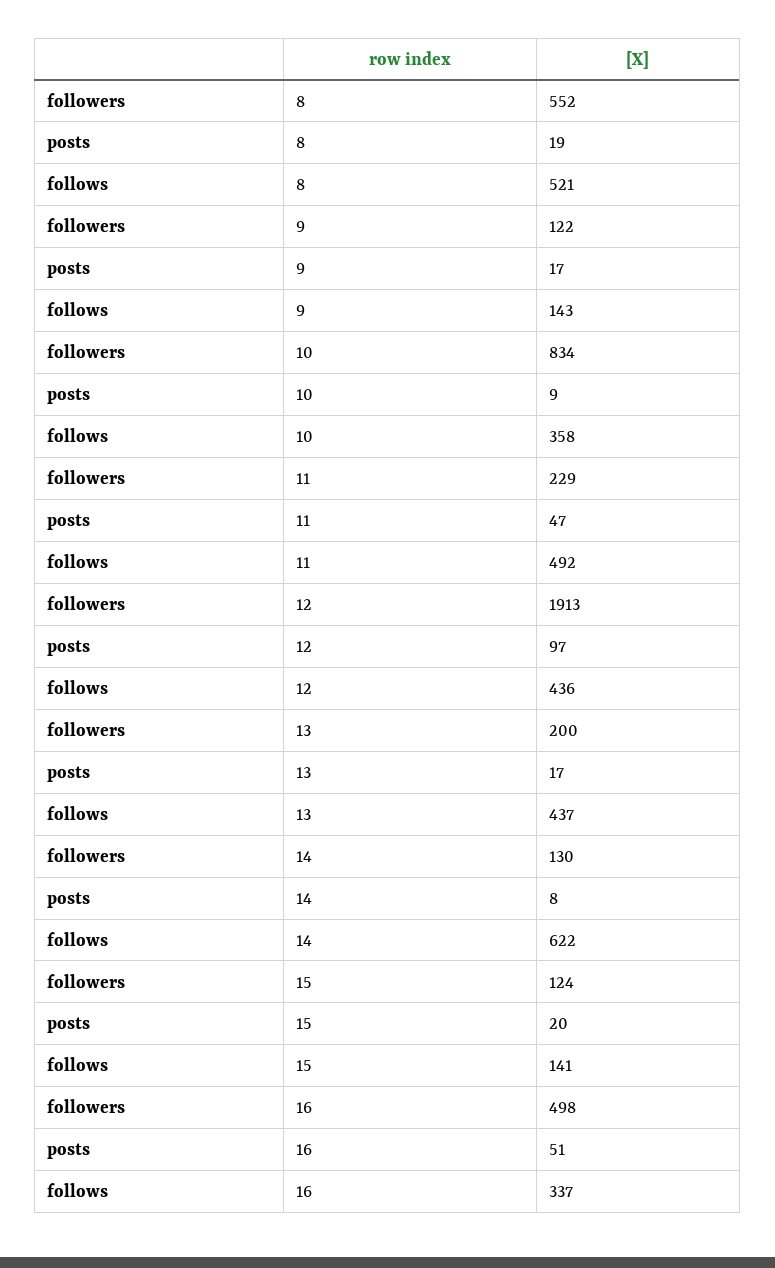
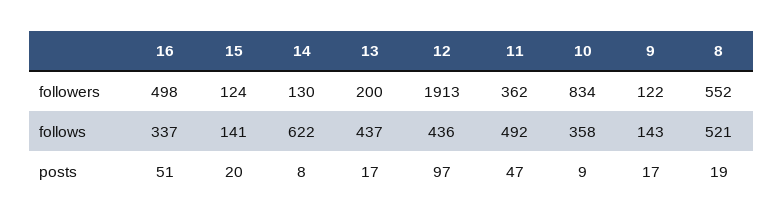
followers, 11: 229 -> 362

